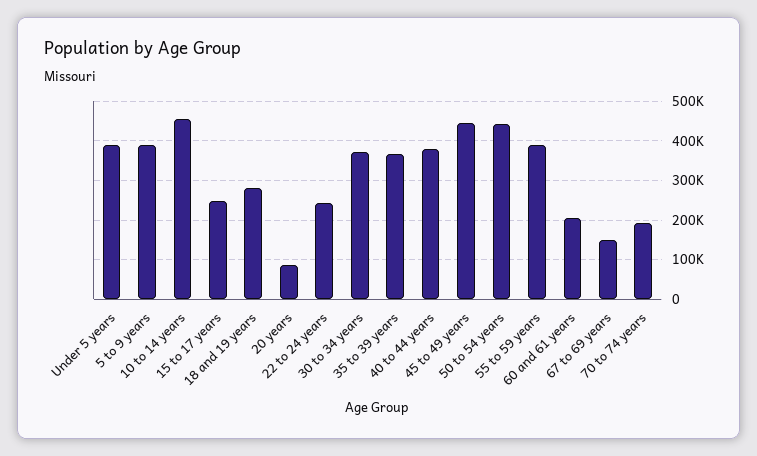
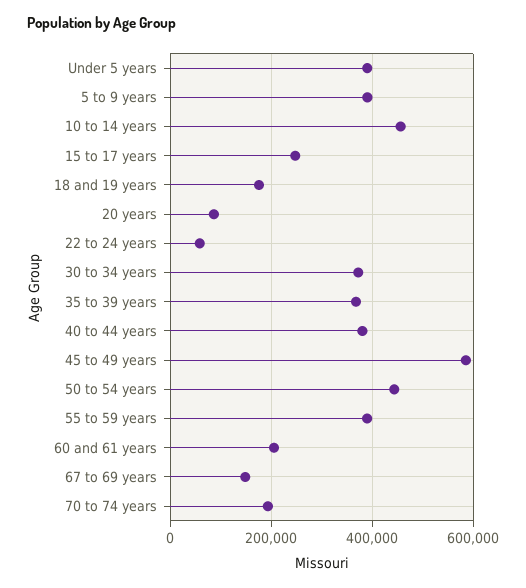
18 and 19 years: 280000 -> 180000
22 to 24 years: 240000 -> 60000
45 to 49 years: 440000 -> 580000

